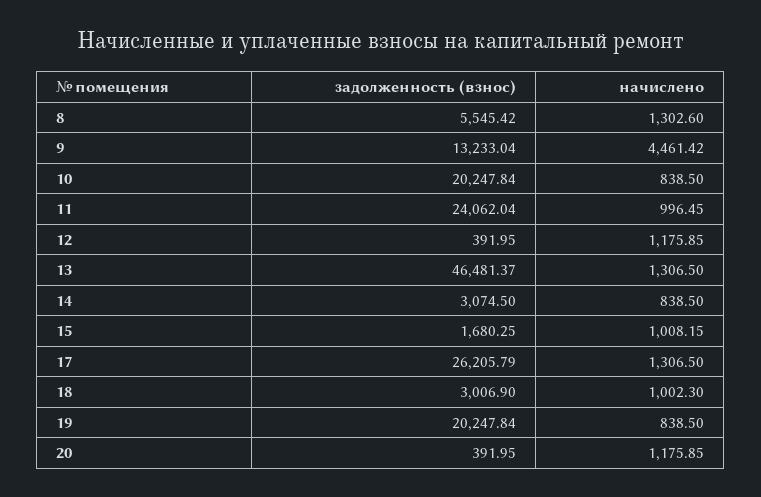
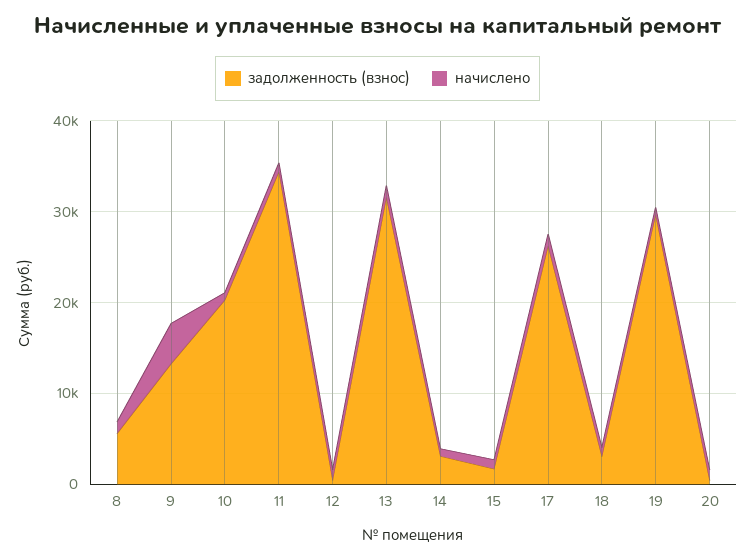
задолженность (взнос), 11: 24062.04 -> 34000
задолженность (взнос), 13: 46481.37 -> 32000
задолженность (взнос), 19: 20247.84 -> 30000

